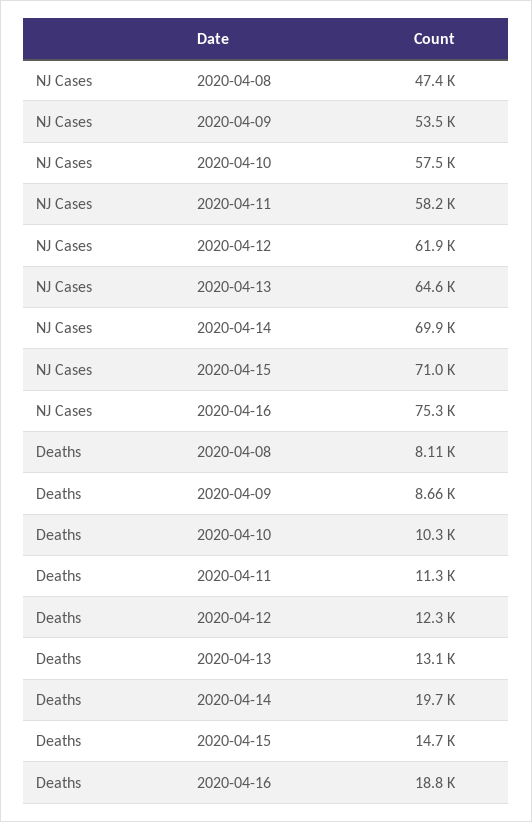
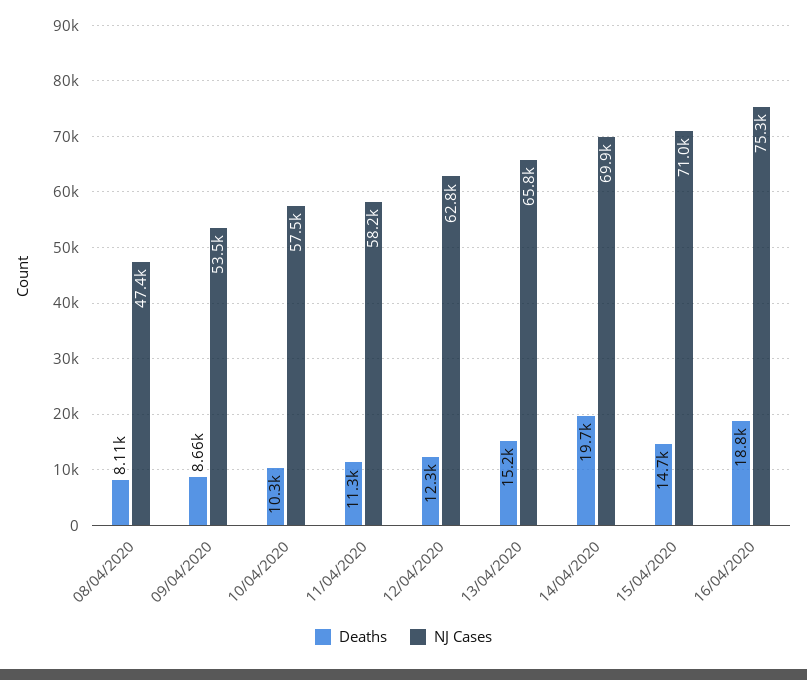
NJ Cases, 2020-04-12: 61900 -> 62800
NJ Cases, 2020-04-13: 64600 -> 65800
Deaths, 2020-04-13: 13100 -> 15200

